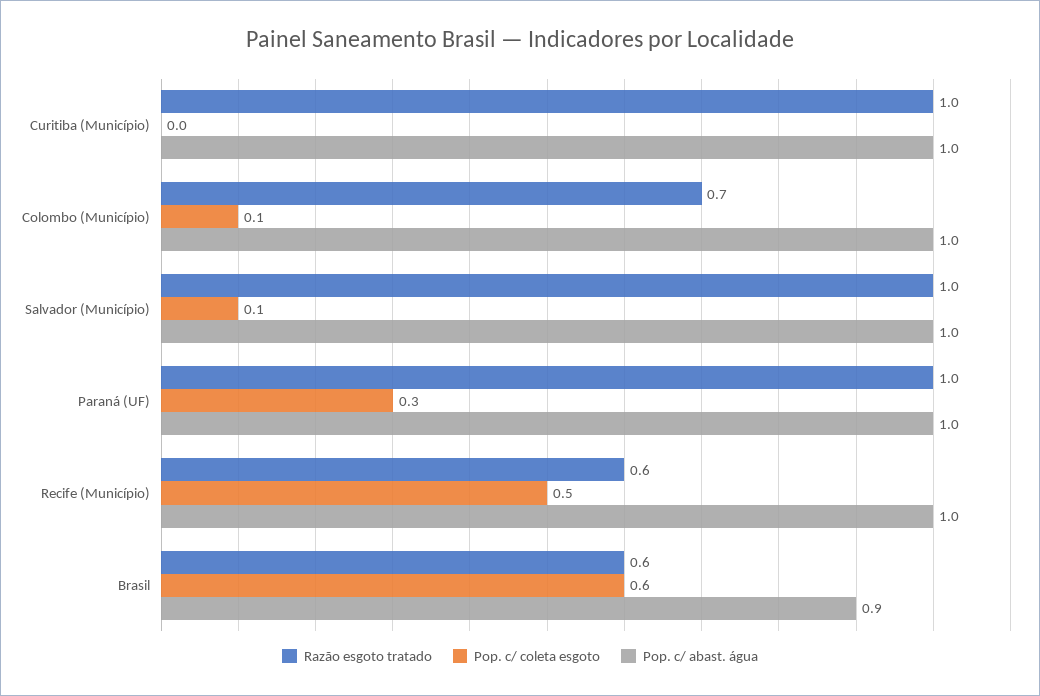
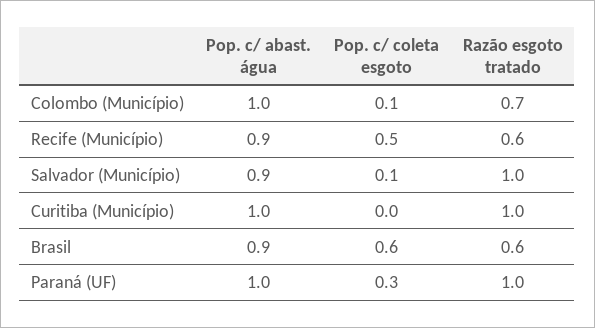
Pop. c/ abast. água, Salvador (Município): 1 -> 0.9
Pop. c/ abast. água, Recife (Município): 1 -> 0.9

